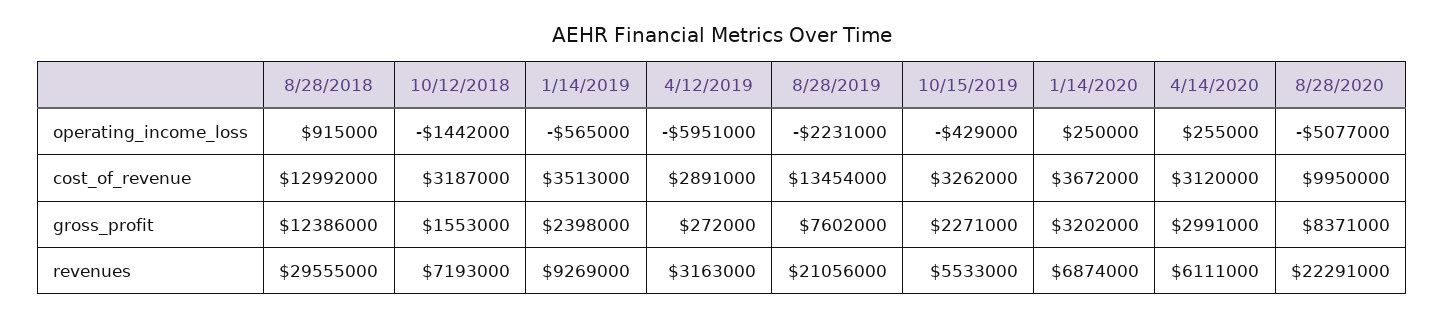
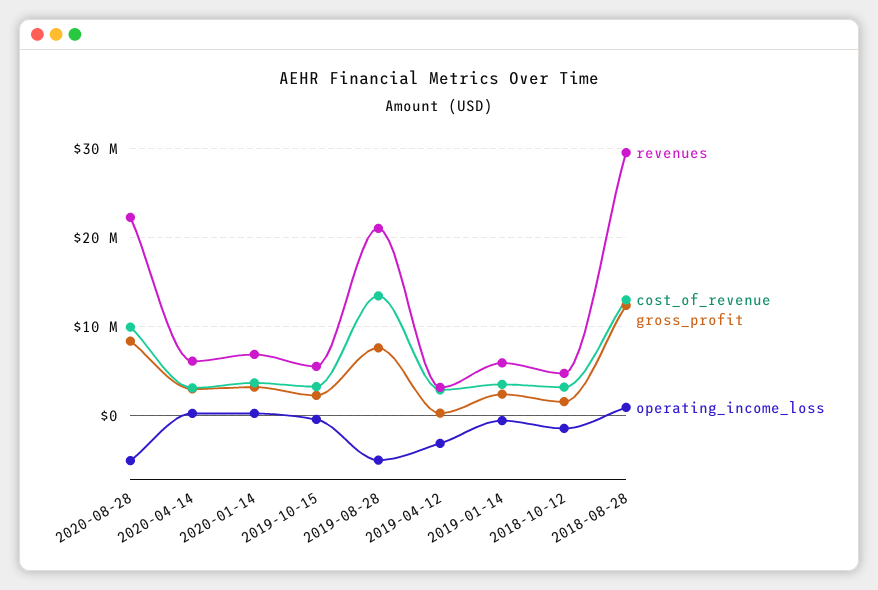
operating_income_loss, 4/12/2019: -5951000 -> -3000000
operating_income_loss, 8/28/2019: -2231000 -> -5000000
revenues, 10/12/2018: 7193000 -> 5000000
revenues, 1/14/2019: 9269000 -> 6000000

